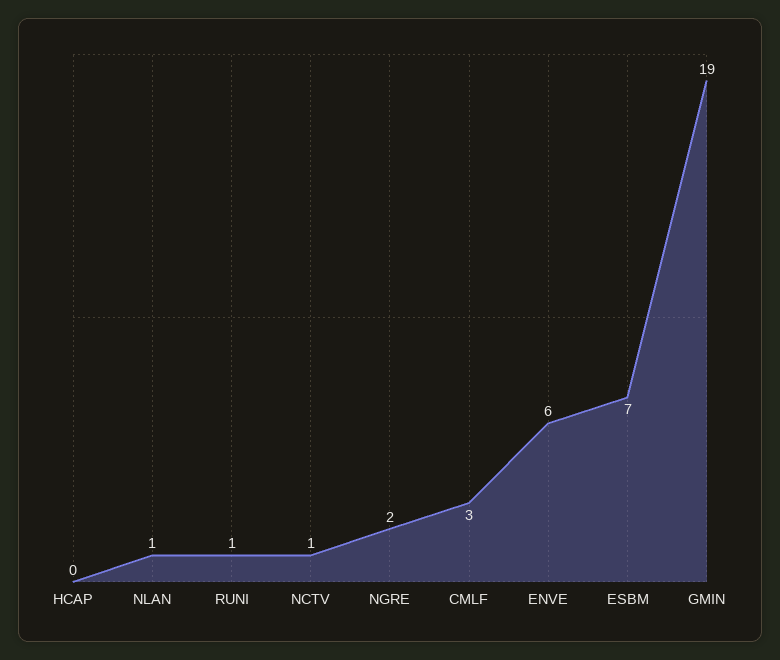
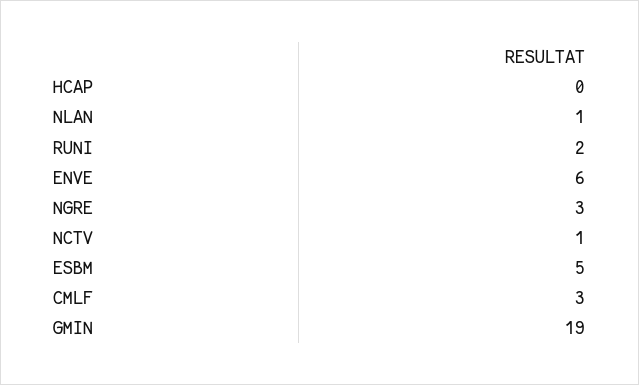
RUNI: 1 -> 2
NGRE: 2 -> 3
ESBM: 7 -> 5

